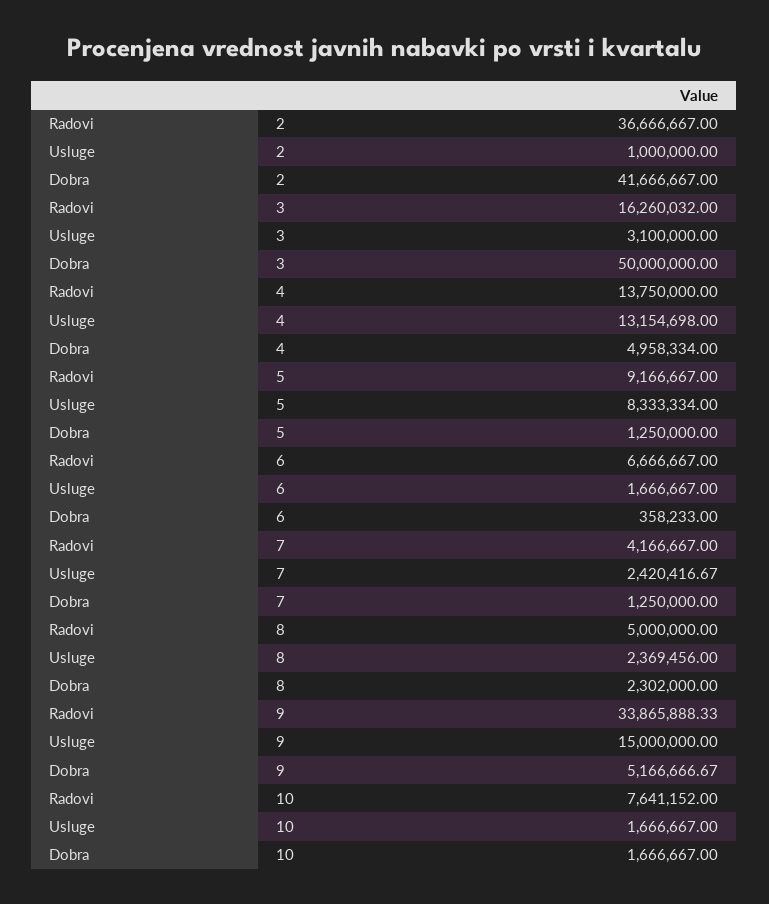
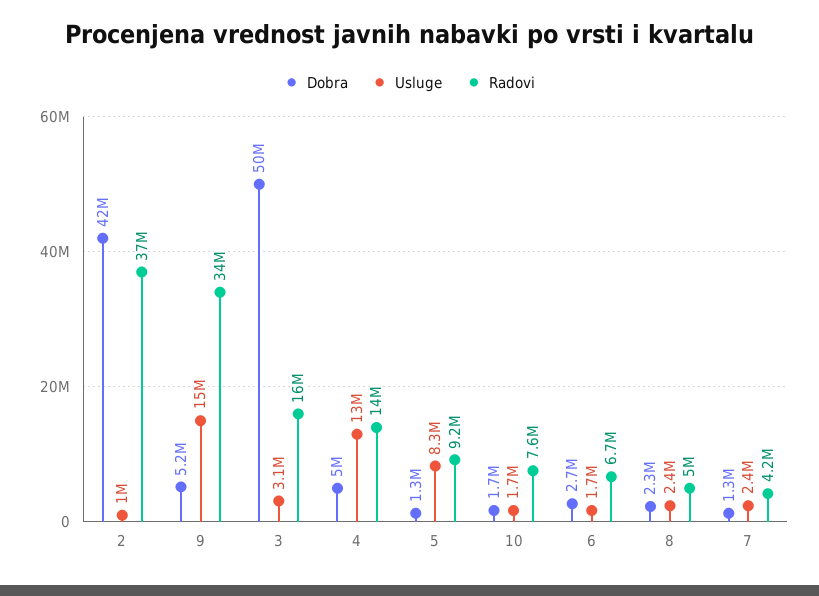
Dobra, 6: 358233 -> 2700000

